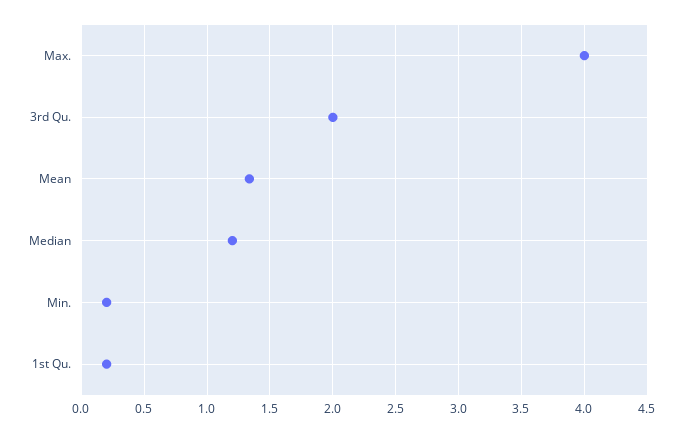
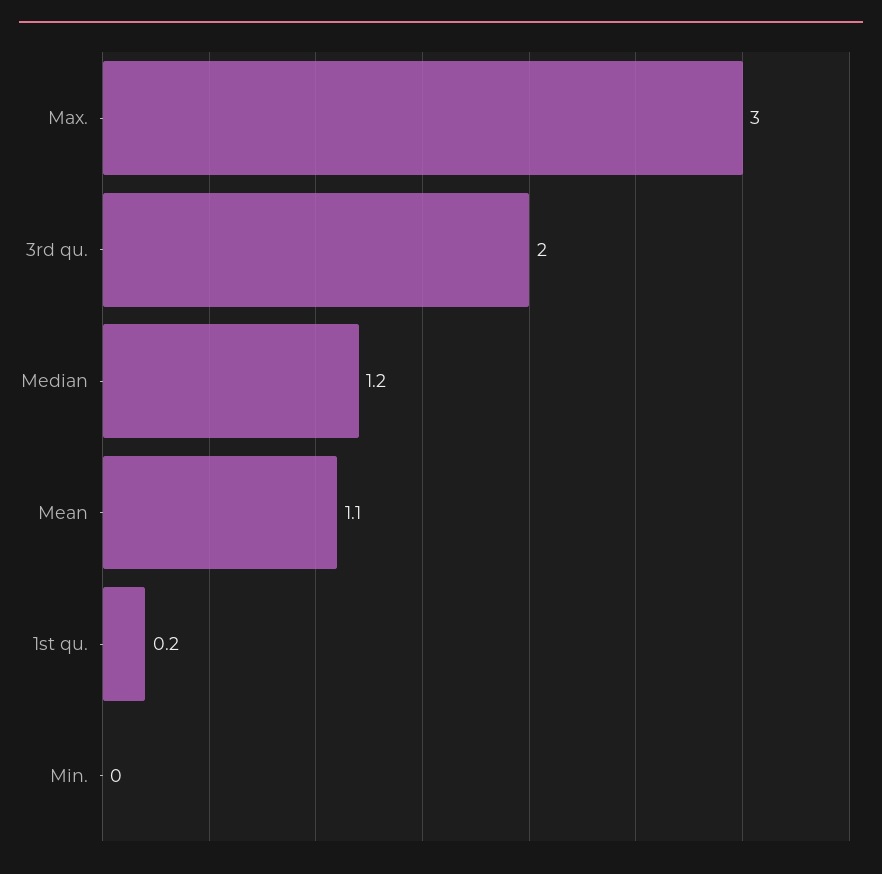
Max.: 4 -> 3
Mean: 1.35 -> 1.1
Min.: 0.2 -> 0

